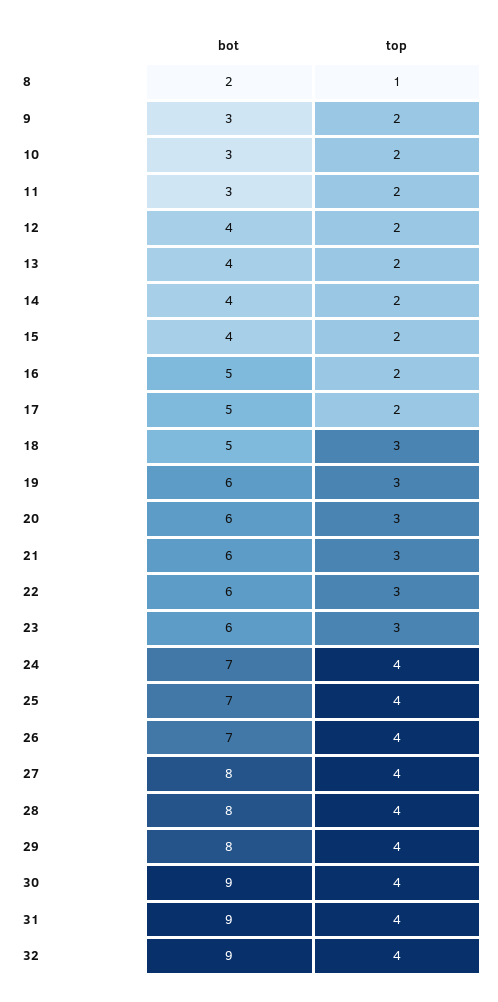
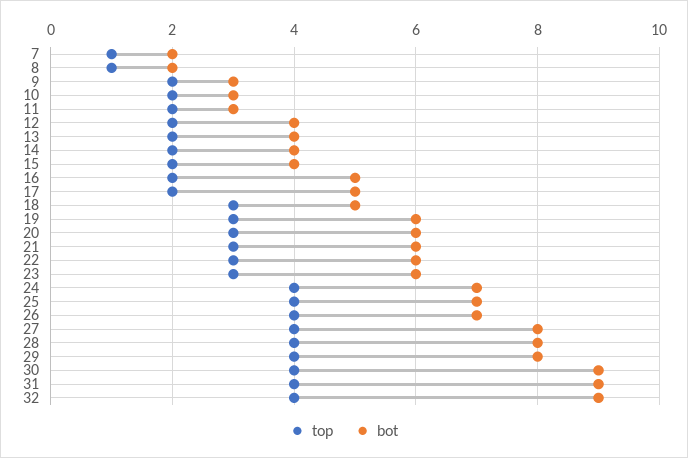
top, 7: none -> 1
bot, 7: none -> 2

